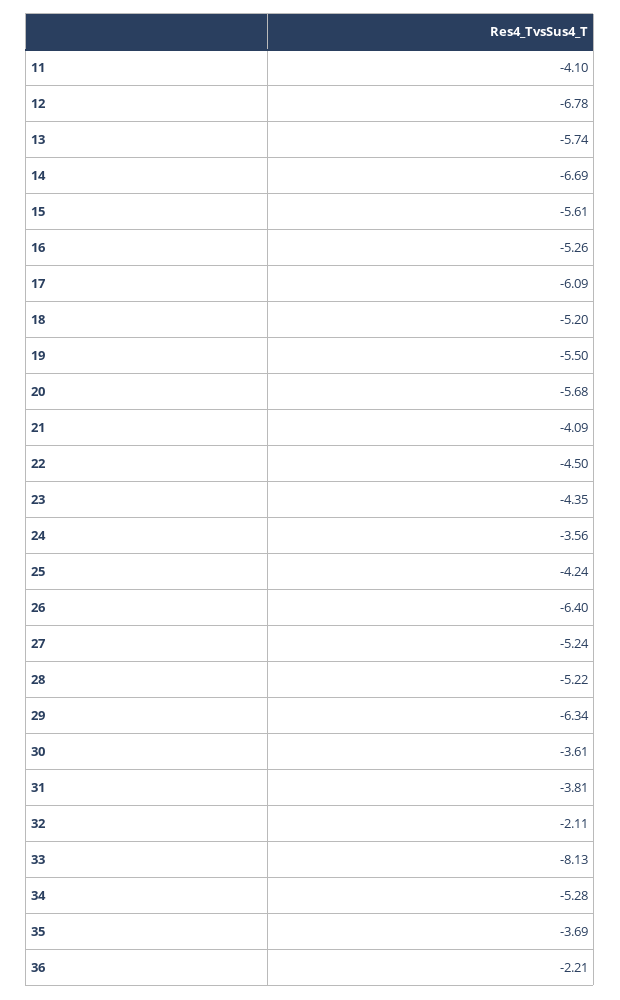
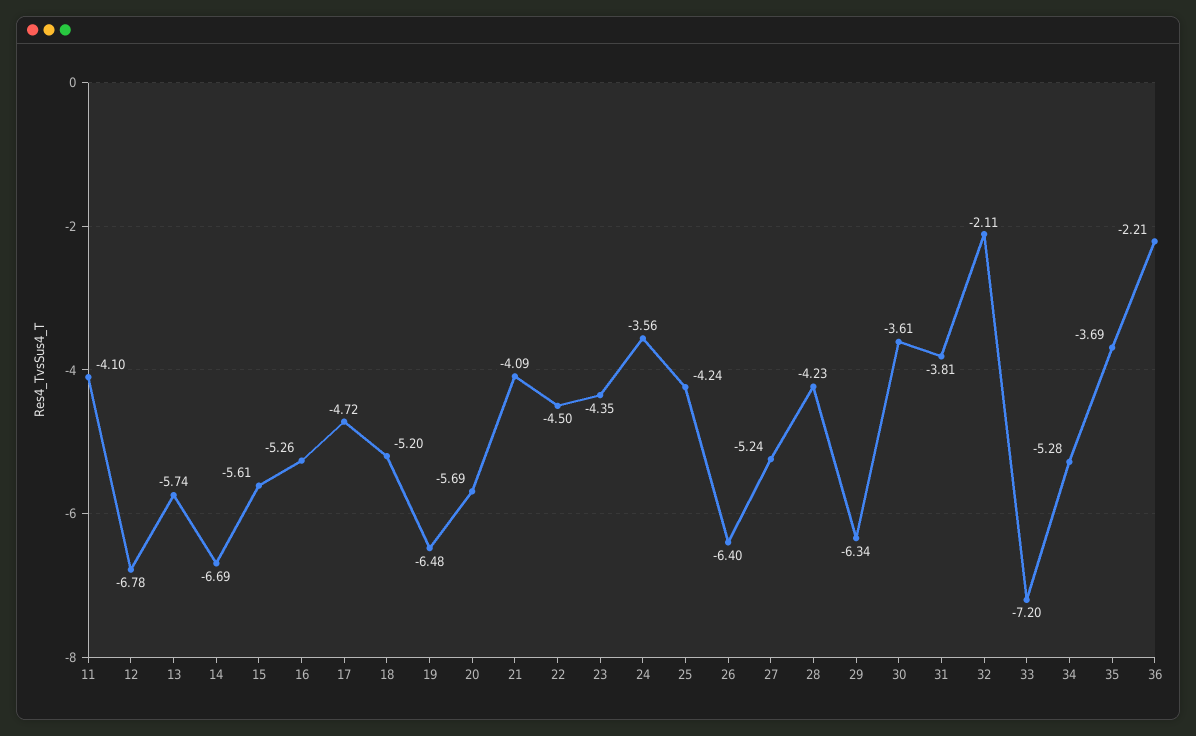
17: -6.09 -> -4.72
19: -5.5 -> -6.48
20: -5.68 -> -5.69
28: -5.22 -> -4.23
33: -8.13 -> -7.2

